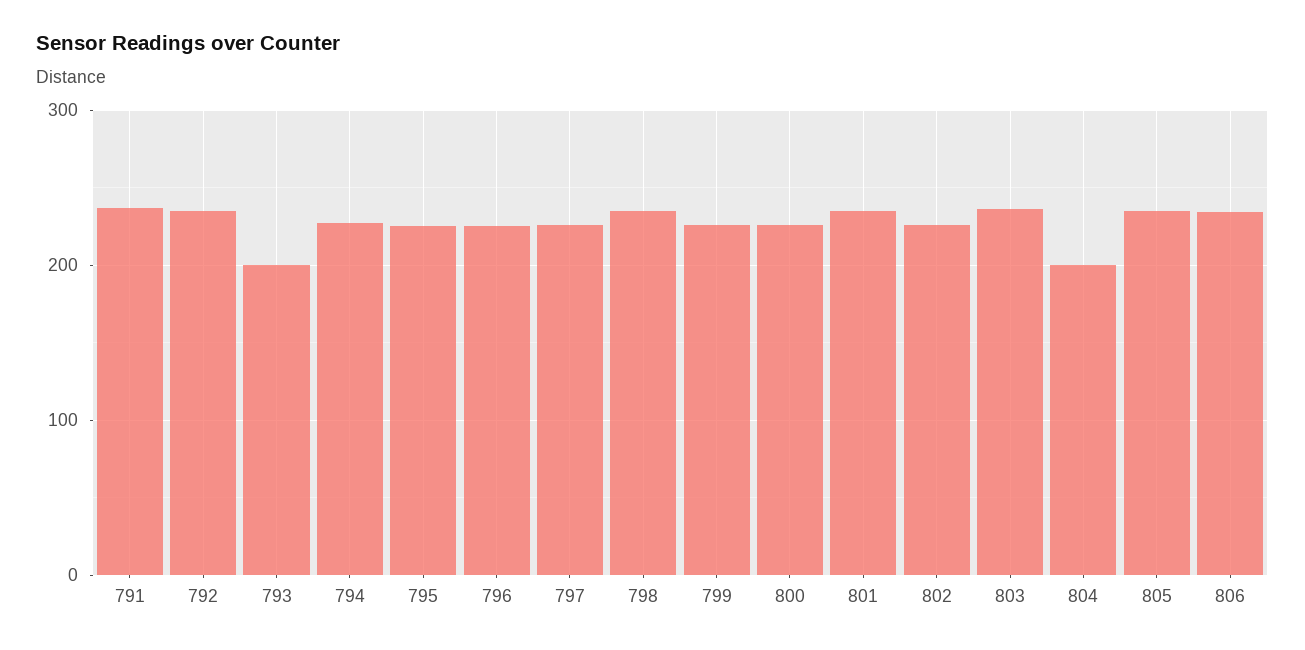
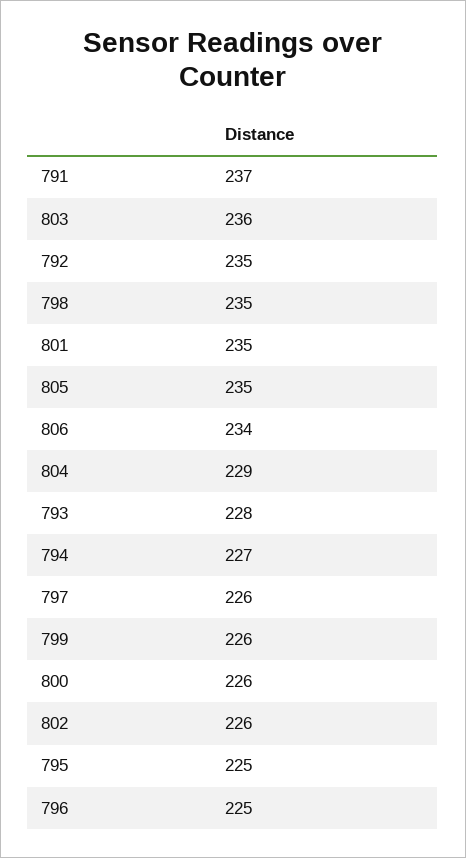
793: 200 -> 228
804: 200 -> 229

